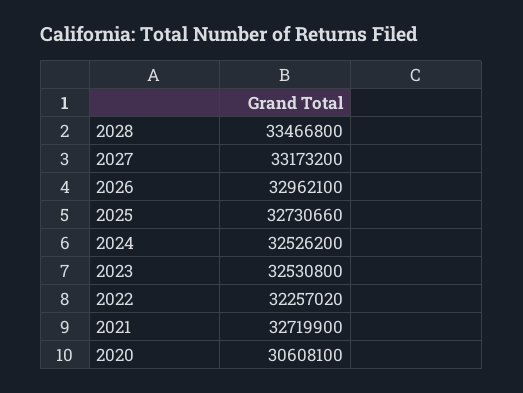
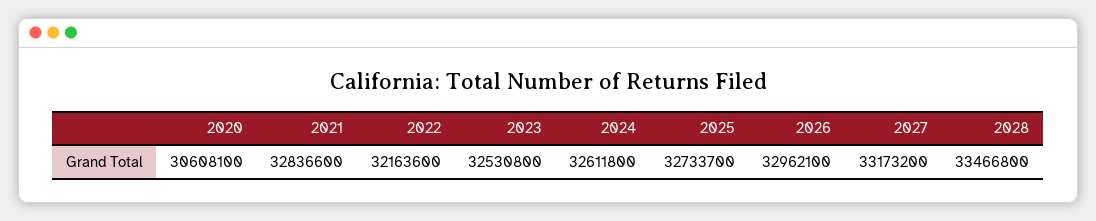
2025: 32730660 -> 32733700
2024: 32526200 -> 32611800
2022: 32257020 -> 32163600
2021: 32719900 -> 32836600

